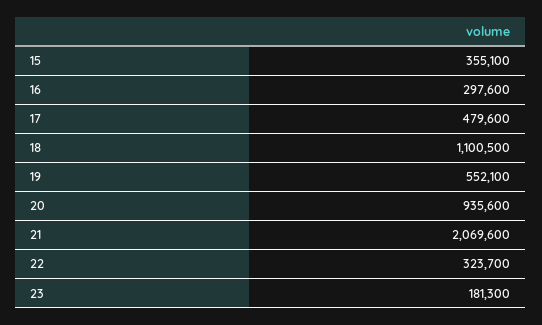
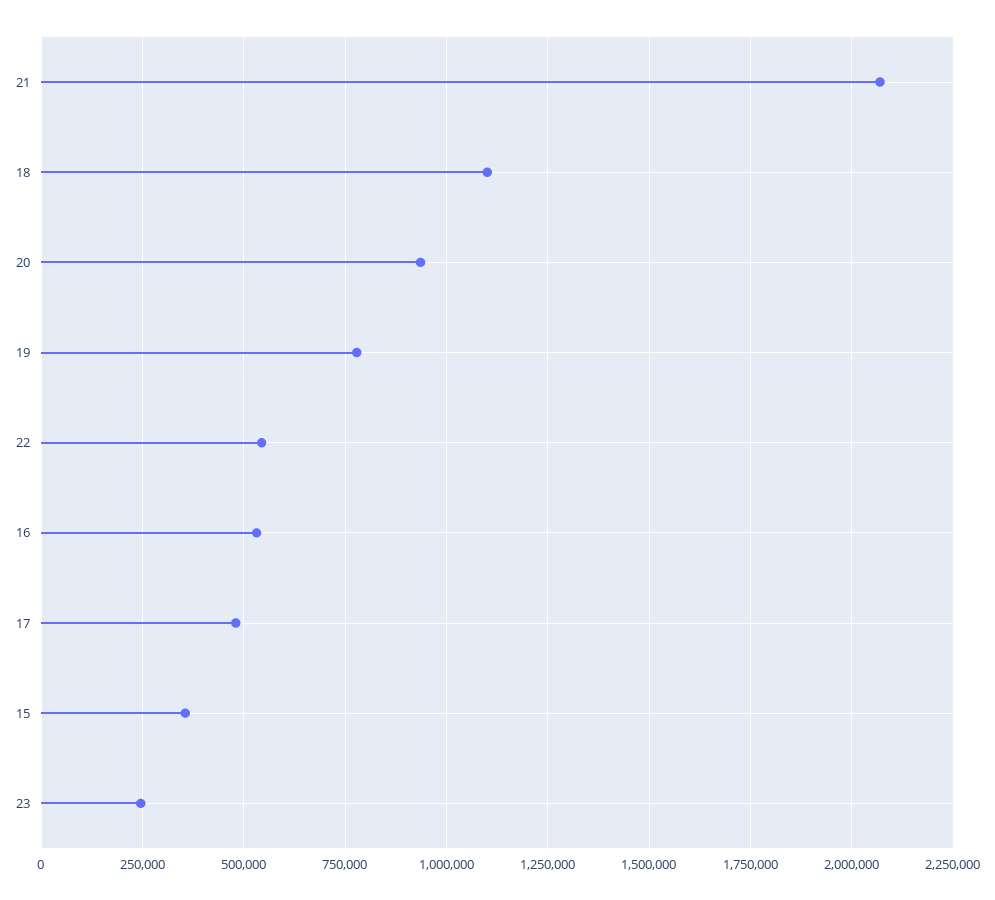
16: 297600 -> 525000
19: 552100 -> 775000
22: 323700 -> 550000
23: 181300 -> 250000

